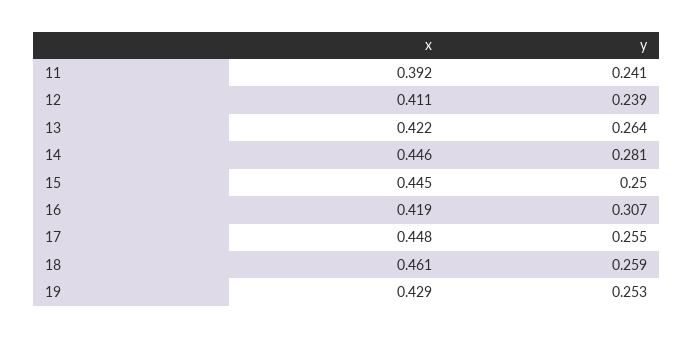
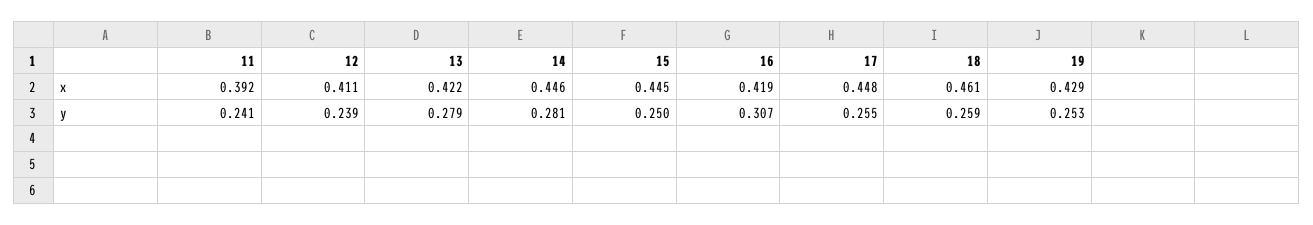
y, 13: 0.264 -> 0.279

